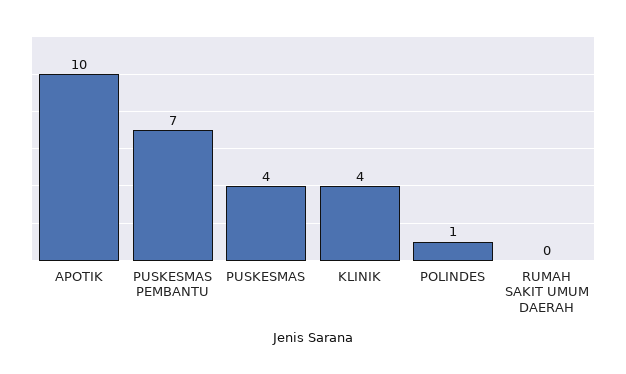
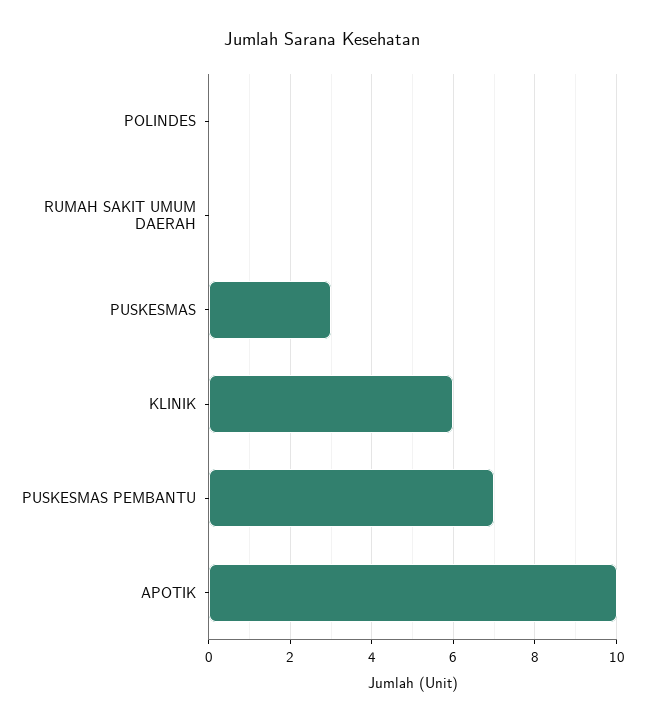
PUSKESMAS: 4 -> 3
KLINIK: 4 -> 6
POLINDES: 1 -> 0

